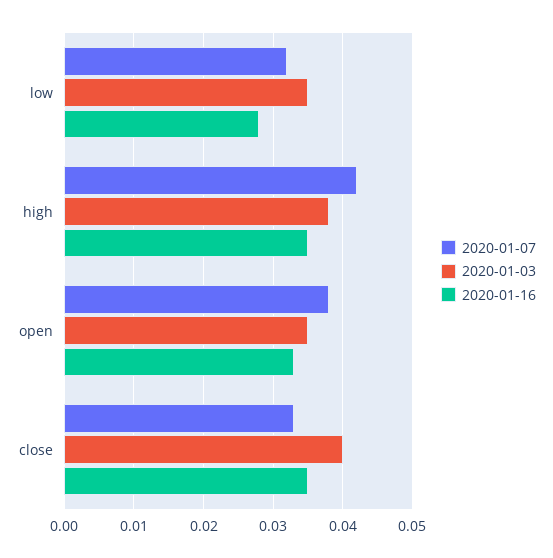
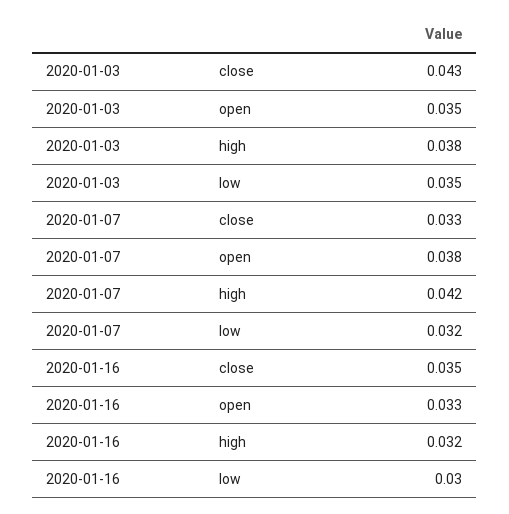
2020-01-16, low: 0.028 -> 0.03
2020-01-16, high: 0.035 -> 0.032
2020-01-03, close: 0.04 -> 0.043

